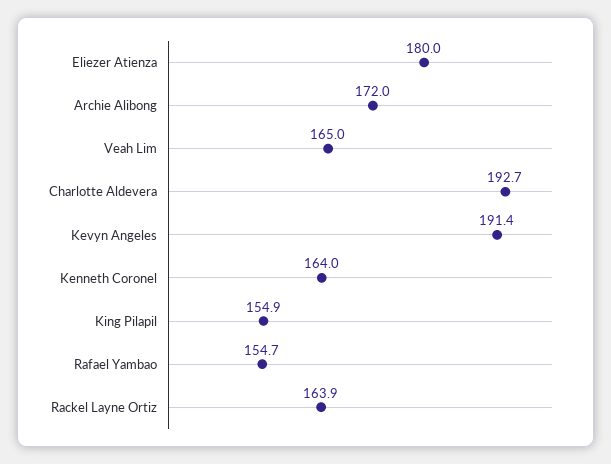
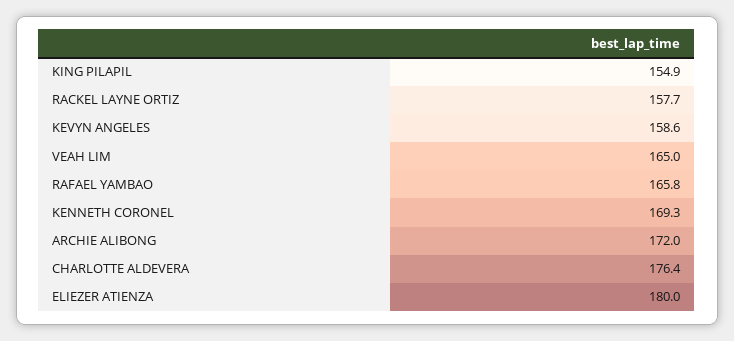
Charlotte Aldevera: 192.7 -> 176.4
Kevyn Angeles: 191.4 -> 158.6
Kenneth Coronel: 164 -> 169.3
Rafael Yambao: 154.7 -> 165.8
Rackel Layne Ortiz: 163.9 -> 157.7

